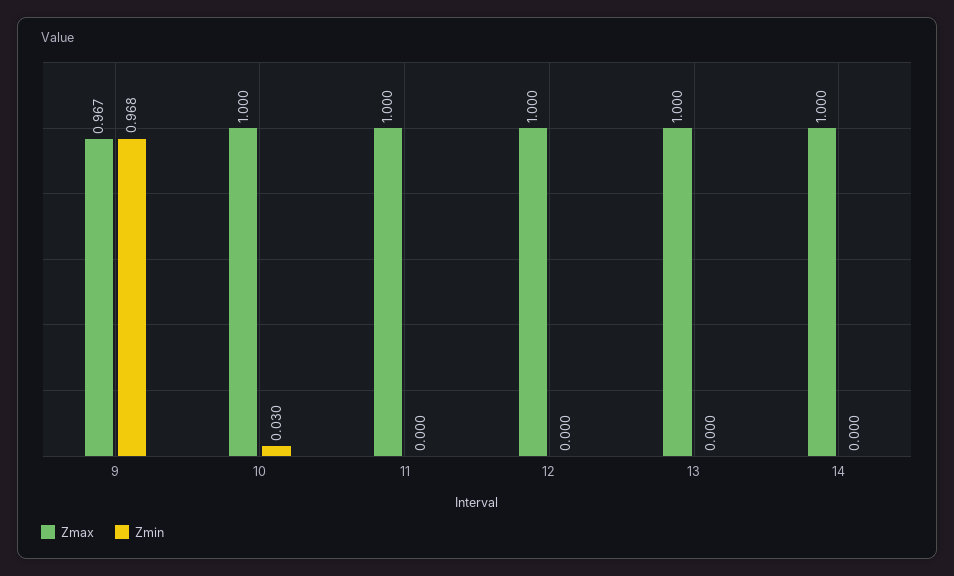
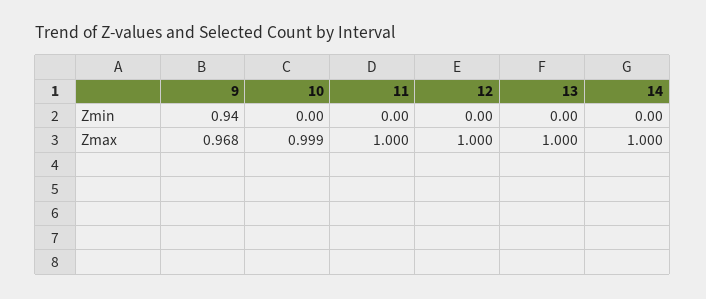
Zmax, 9: 0.967 -> 0.968
Zmin, 9: 0.968 -> 0.94
Zmax, 10: 1 -> 0.999
Zmin, 10: 0.03 -> 0

